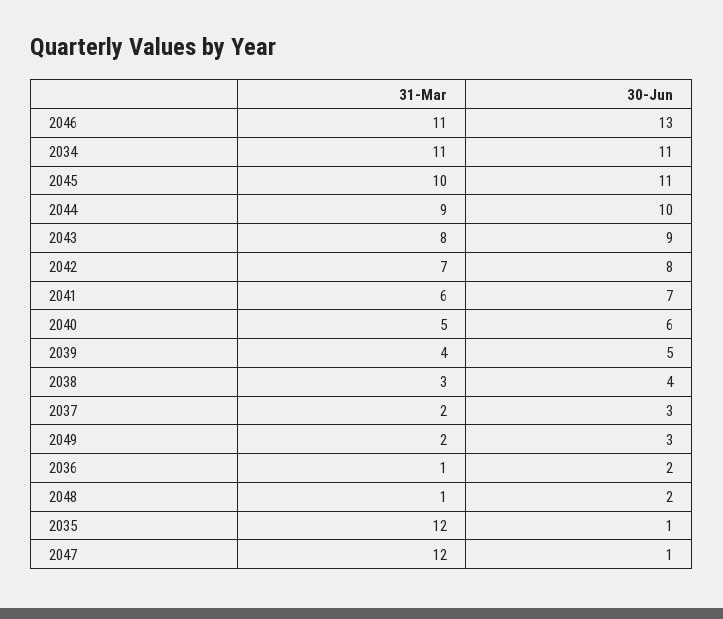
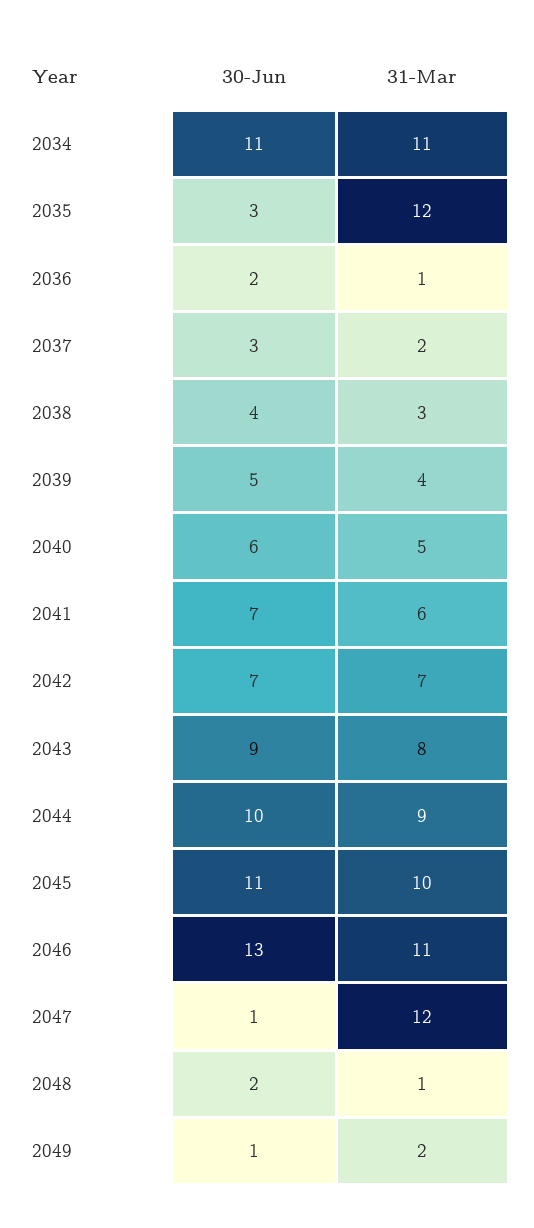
30-Jun, 2042: 8 -> 7
30-Jun, 2049: 3 -> 1
30-Jun, 2035: 1 -> 3

